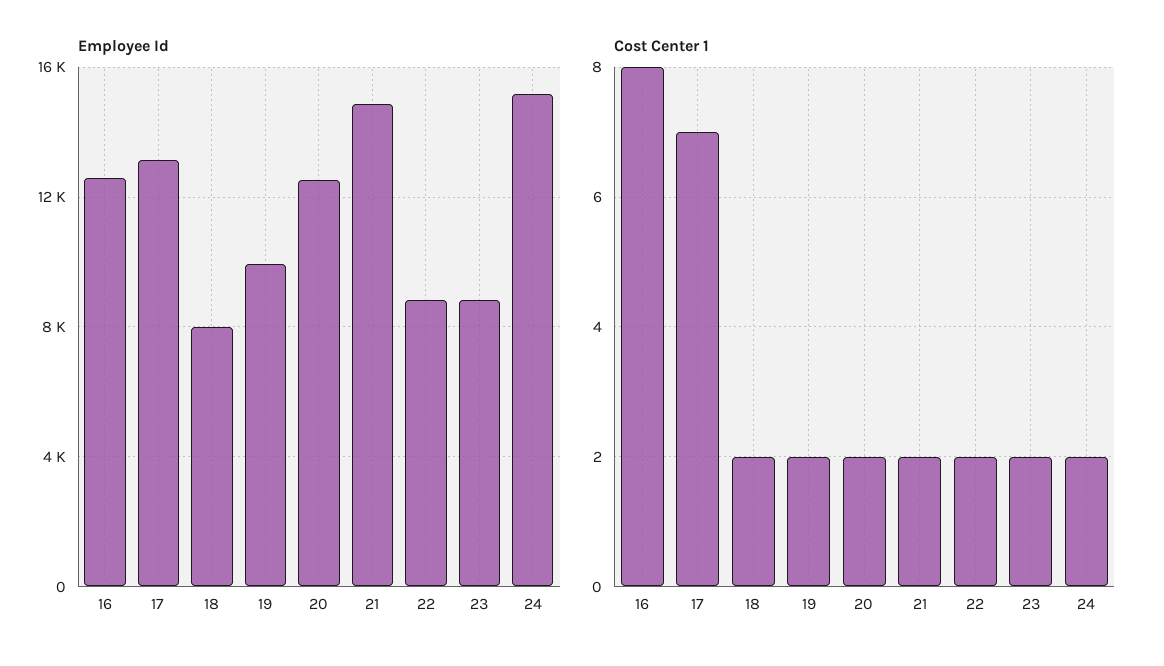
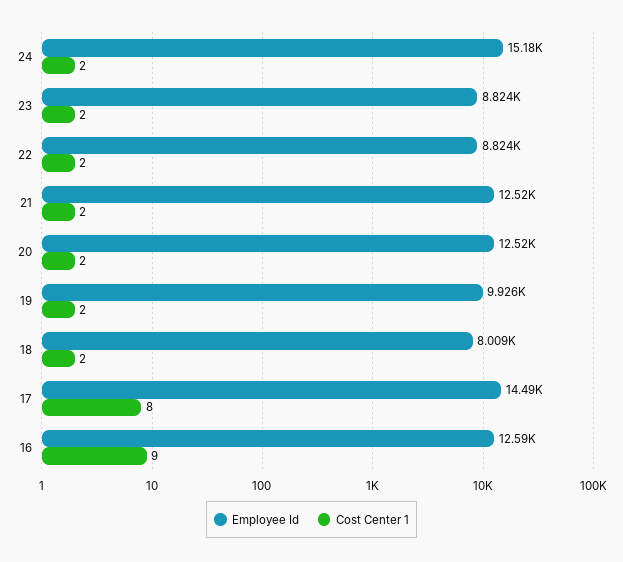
Employee Id, 17: 13000 -> 14490
Employee Id, 21: 15000 -> 12520
Cost Center 1, 16: 8 -> 9
Cost Center 1, 17: 7 -> 8

